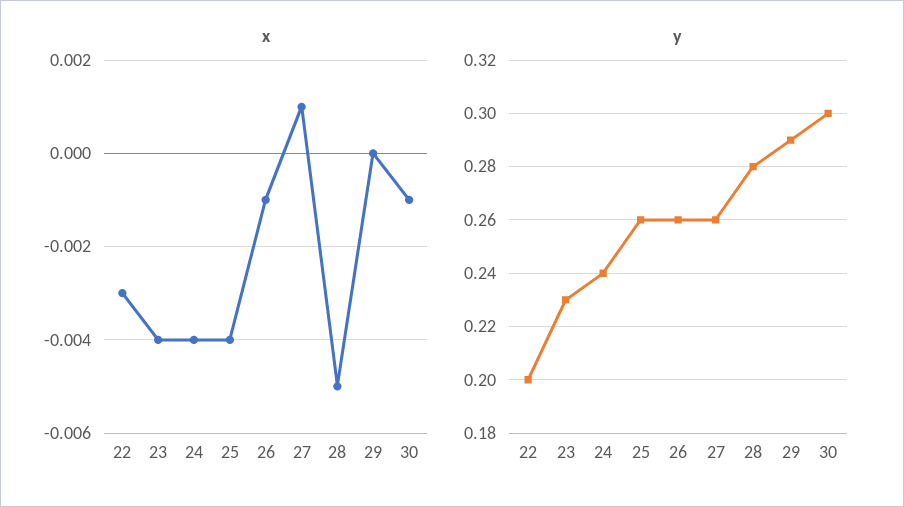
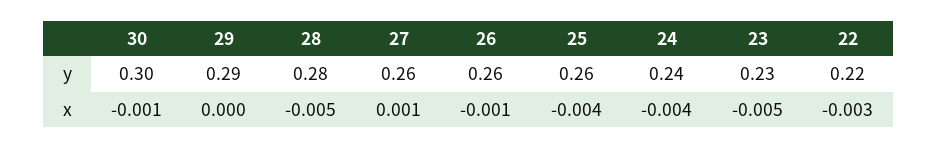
x, 23: -0.004 -> -0.005
y, 22: 0.2 -> 0.22

